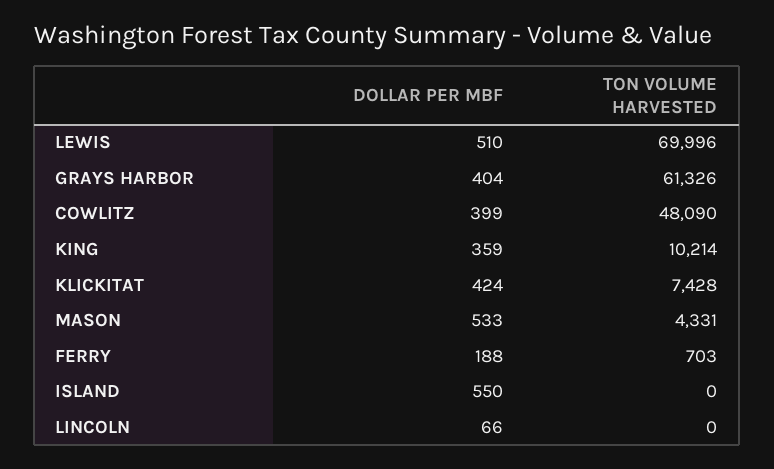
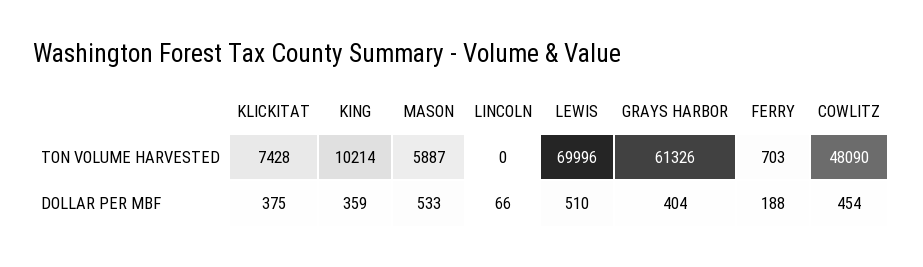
DOLLAR PER MBF, COWLITZ: 399 -> 454
DOLLAR PER MBF, KLICKITAT: 424 -> 375
TON VOLUME HARVESTED, MASON: 4331 -> 5887
DOLLAR PER MBF, ISLAND: 550 -> none
TON VOLUME HARVESTED, ISLAND: 0 -> none

